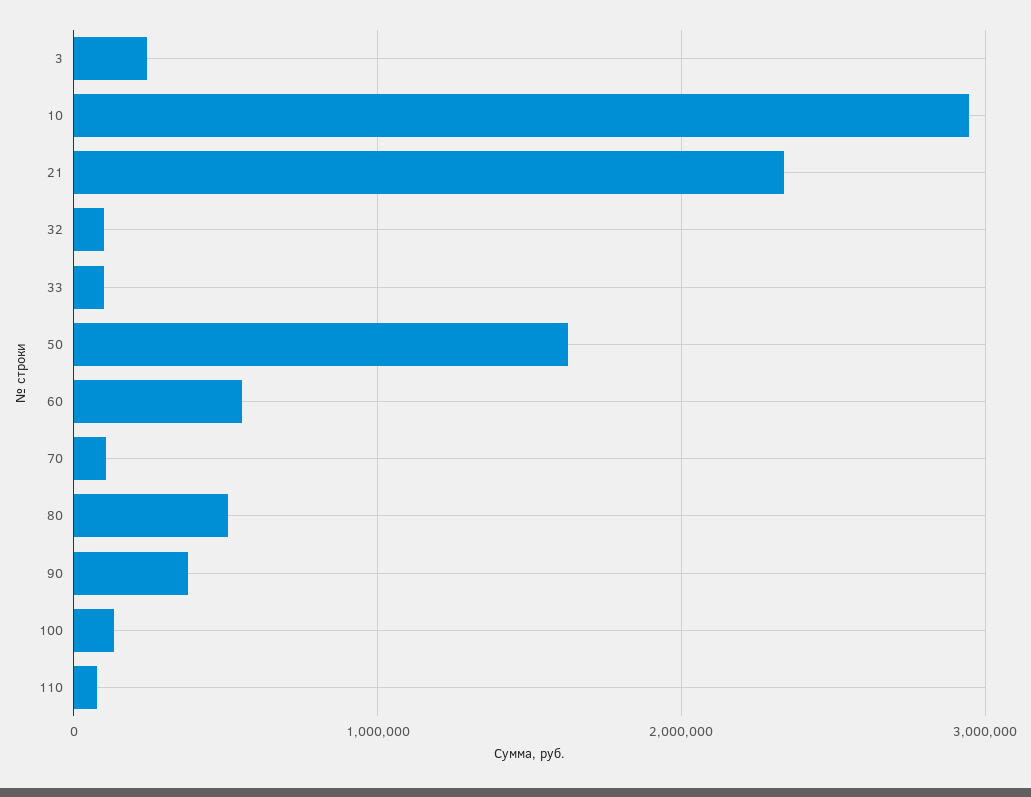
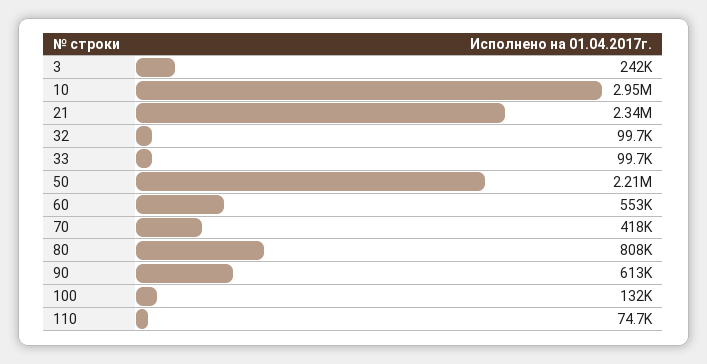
50: 1600000 -> 2210000
70: 100000 -> 418000
80: 500000 -> 808000
90: 400000 -> 613000

